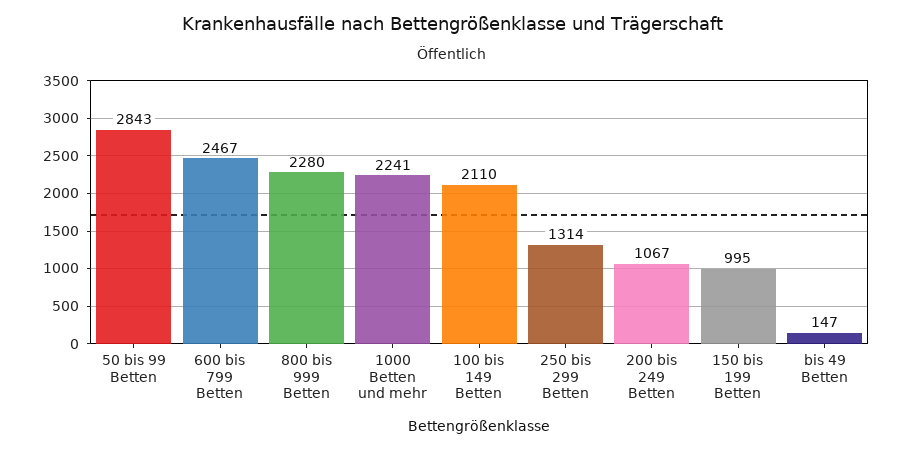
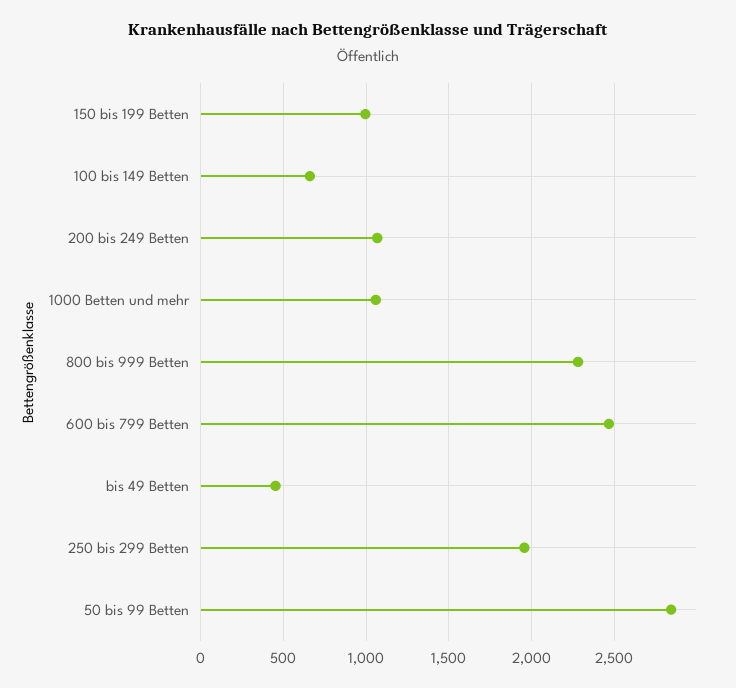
1000 Betten und mehr: 2241 -> 1050
100 bis 149 Betten: 2110 -> 650
250 bis 299 Betten: 1314 -> 1950
bis 49 Betten: 147 -> 450

